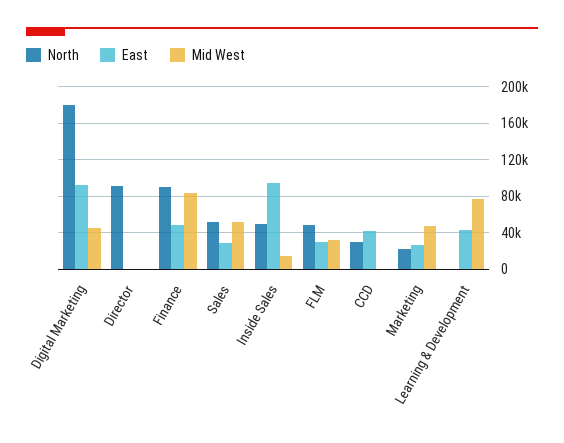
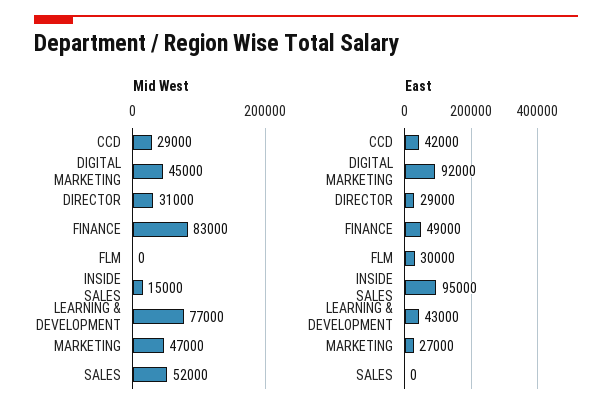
North, Digital Marketing: 180000 -> none
North, Director: 90000 -> none
East, Director: 0 -> 29000
Mid West, Director: 0 -> 31000
North, Finance: 90000 -> none
North, Sales: 50000 -> none
East, Sales: 30000 -> 0
North, Inside Sales: 50000 -> none
North, FLM: 50000 -> none
Mid West, FLM: 30000 -> 0
North, CCD: 30000 -> none
Mid West, CCD: 0 -> 29000
North, Marketing: 20000 -> none
North, Learning & Development: 0 -> none

